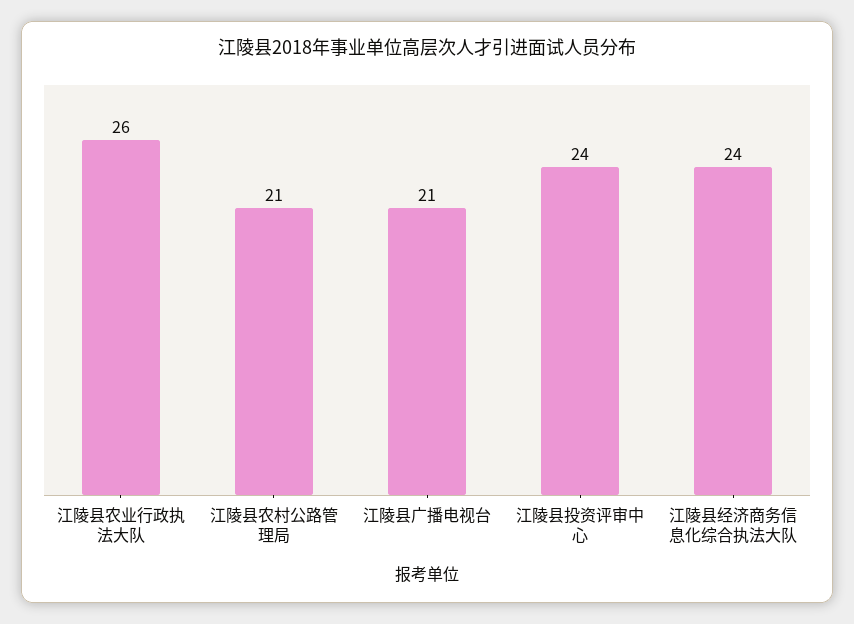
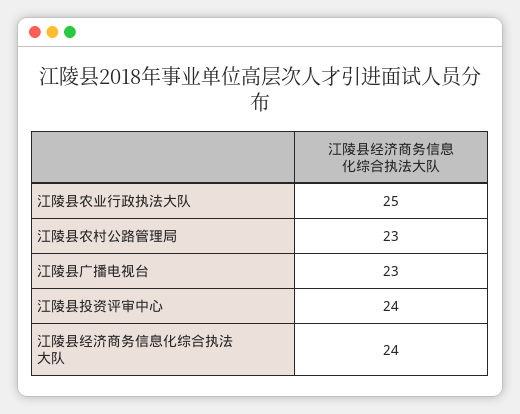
江陵县农业行政执法大队: 26 -> 25
江陵县农村公路管理局: 21 -> 23
江陵县广播电视台: 21 -> 23

